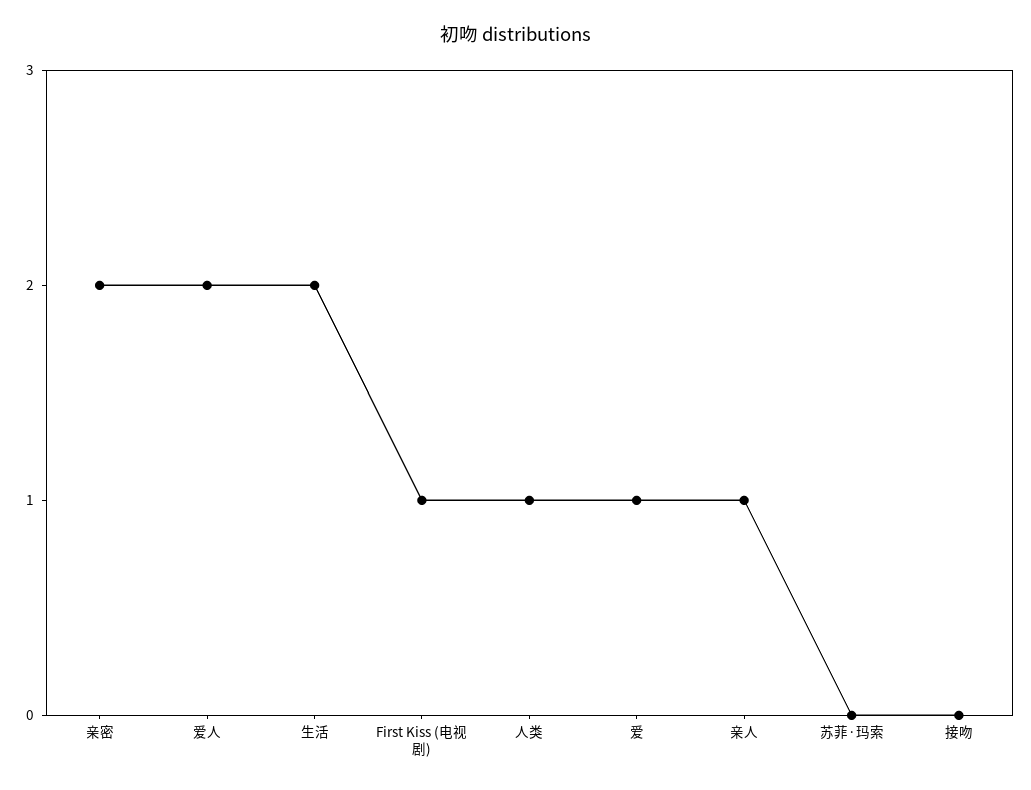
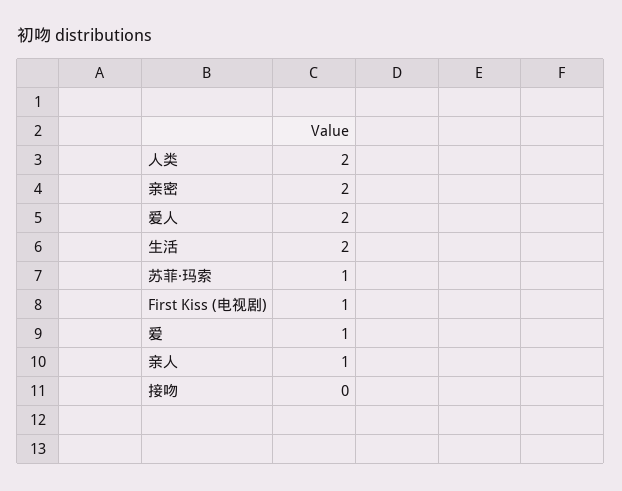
人类: 1 -> 2
苏菲·玛索: 0 -> 1

